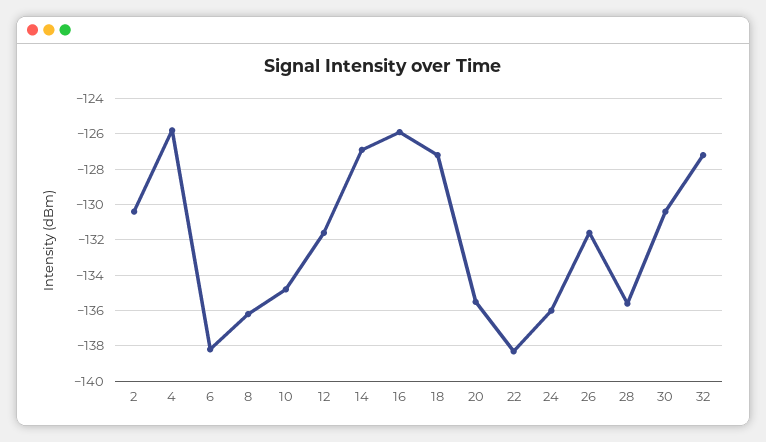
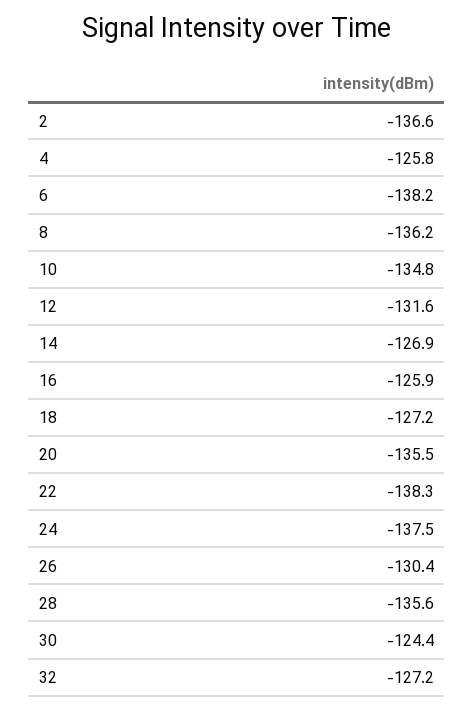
2: -130.5 -> -136.6
24: -136 -> -137.5
26: -131.5 -> -130.4
30: -130.5 -> -124.4

